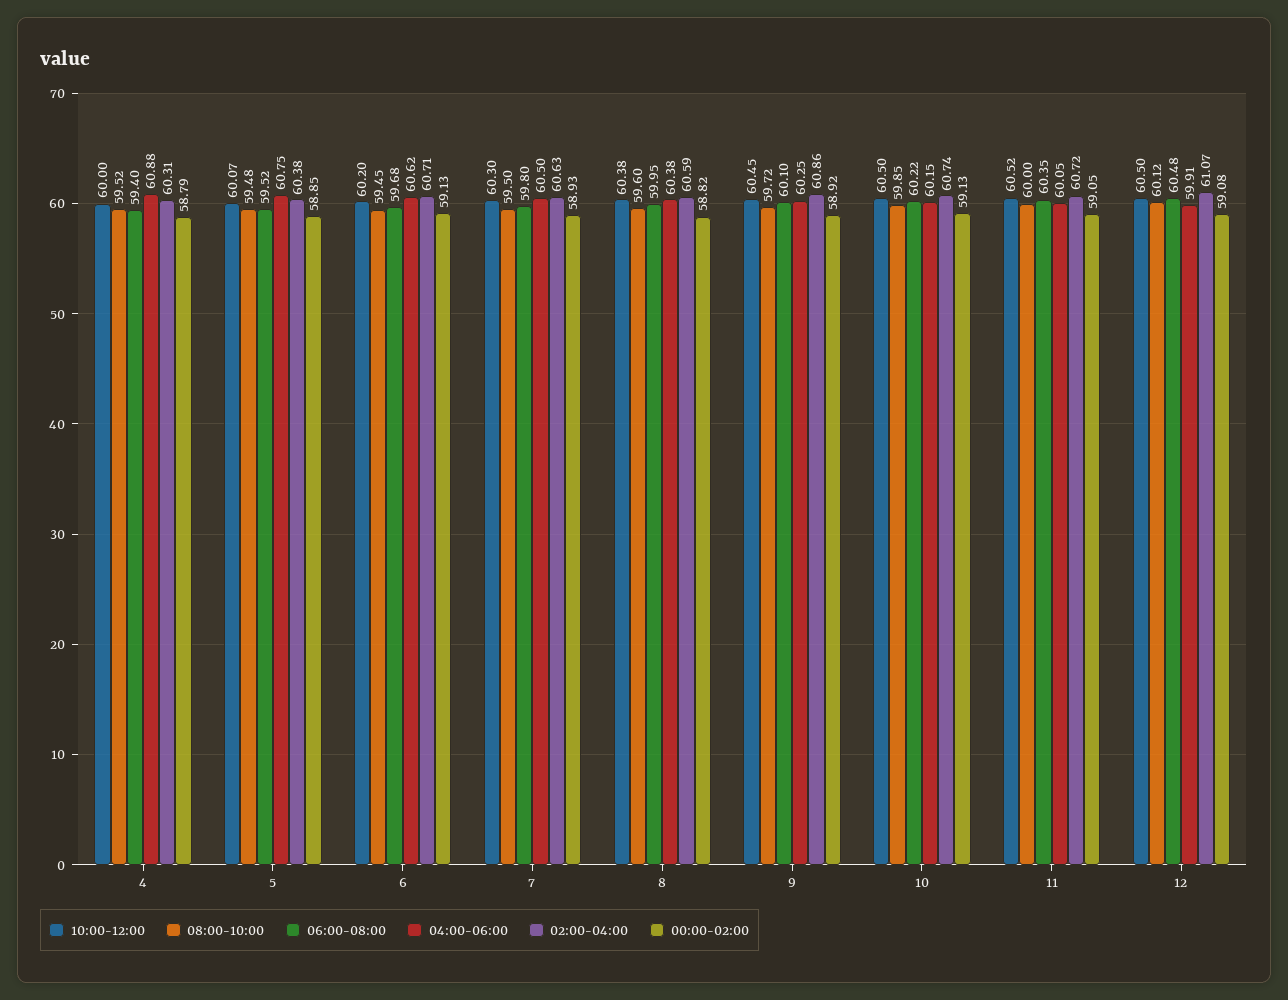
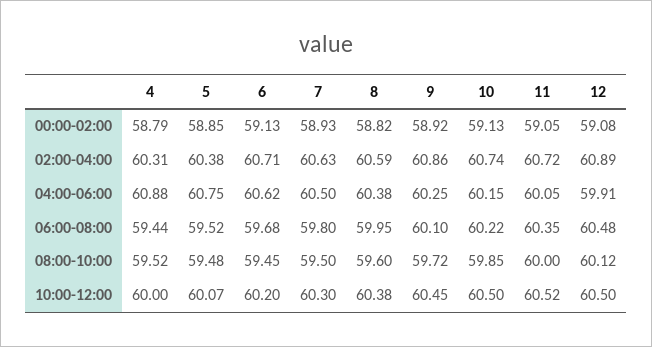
06:00-08:00, 4: 59.4 -> 59.44
02:00-04:00, 12: 61.07 -> 60.89

